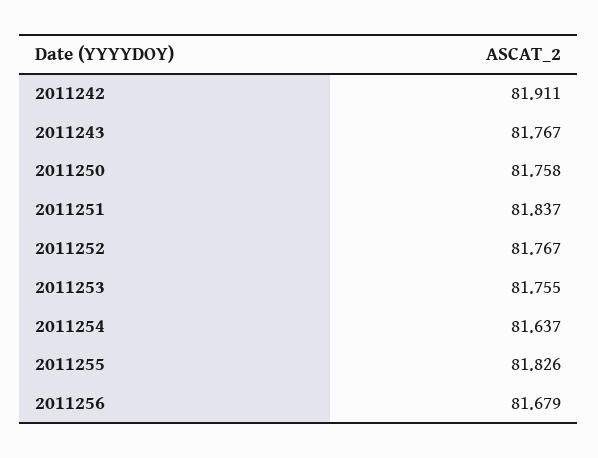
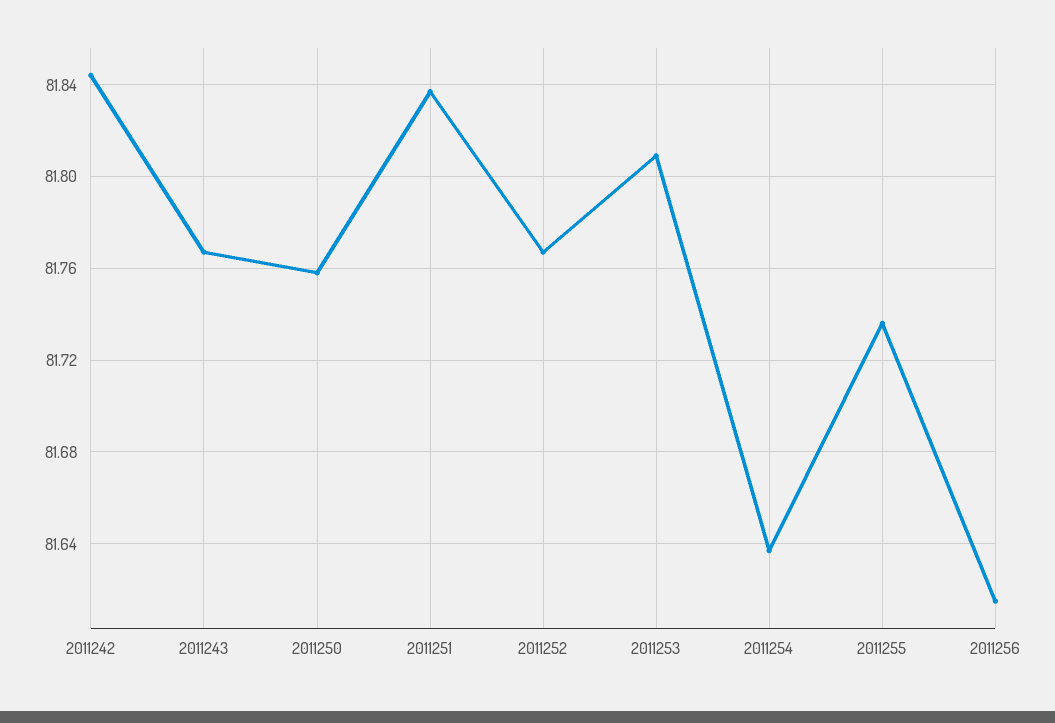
2011242: 81.911 -> 81.845
2011253: 81.755 -> 81.81
2011255: 81.826 -> 81.735
2011256: 81.679 -> 81.615

